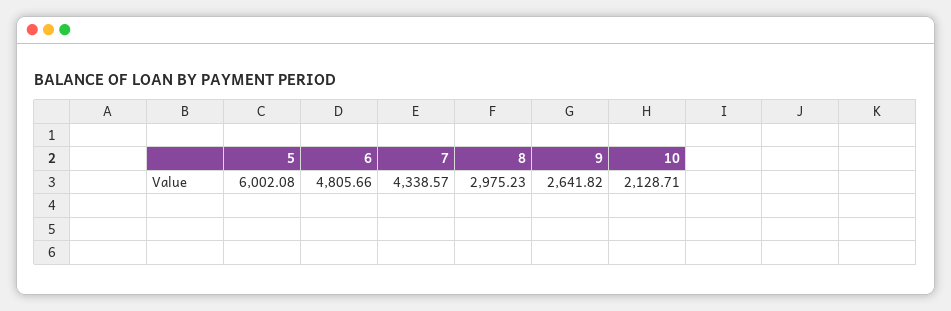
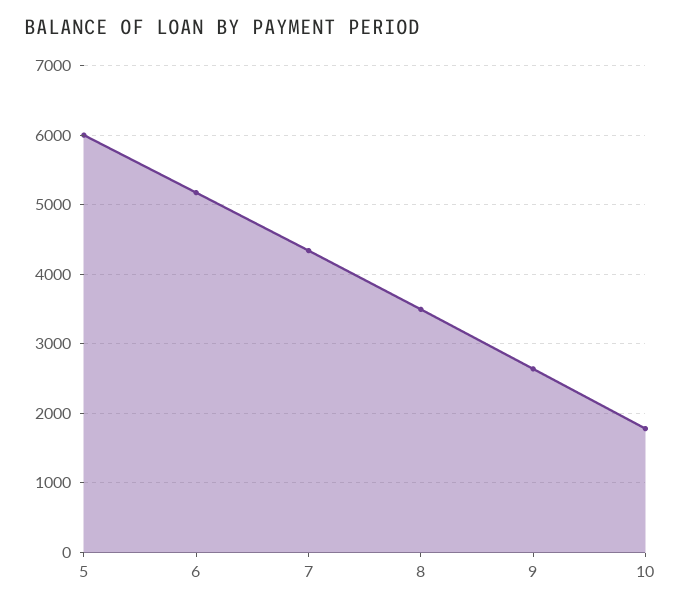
6: 4805.66 -> 5200
8: 2975.23 -> 3500
10: 2128.71 -> 1800

